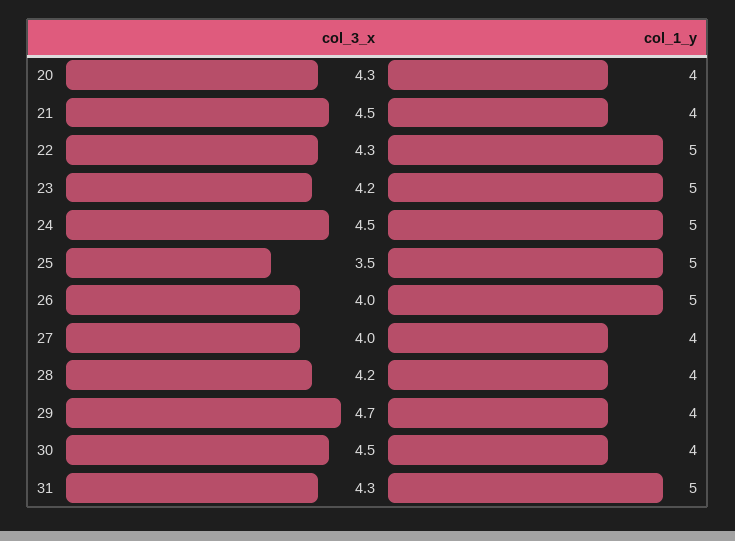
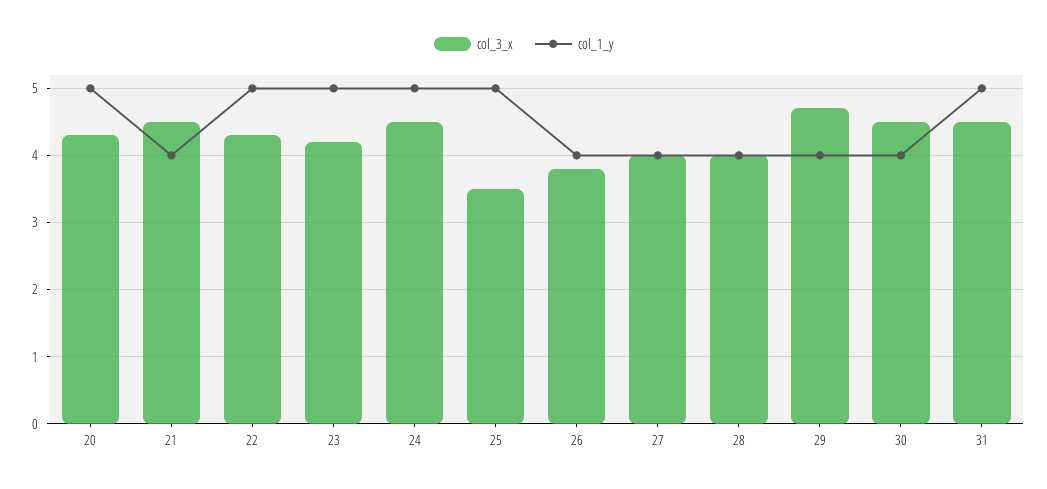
col_1_y, 20: 4 -> 5
col_3_x, 26: 4 -> 3.8
col_1_y, 26: 5 -> 4
col_3_x, 28: 4.2 -> 4
col_3_x, 31: 4.3 -> 4.5

